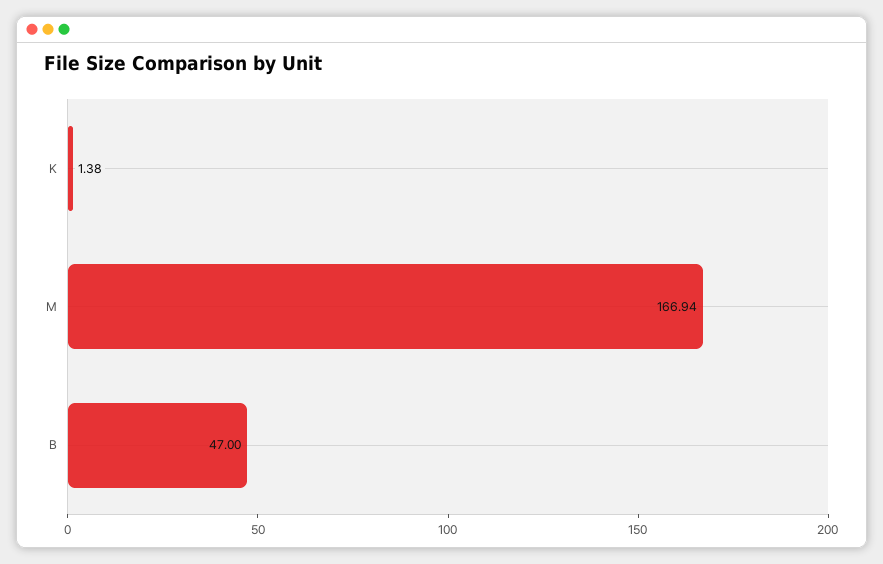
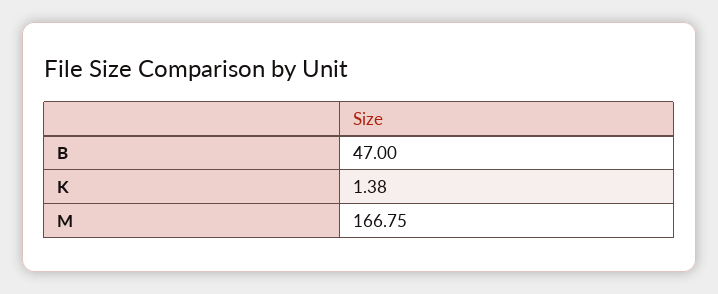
M: 166.94 -> 166.75

